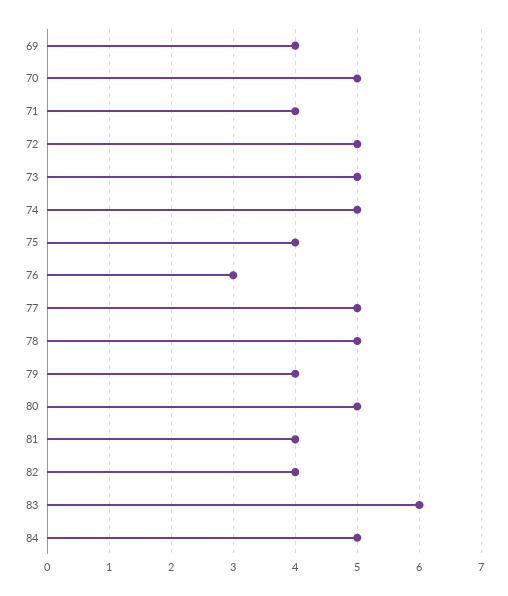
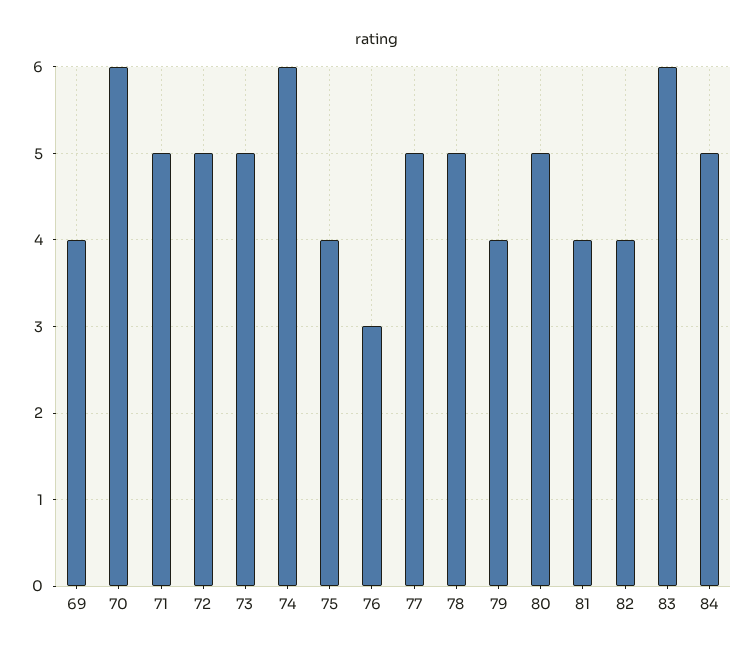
70: 5 -> 6
71: 4 -> 5
74: 5 -> 6

